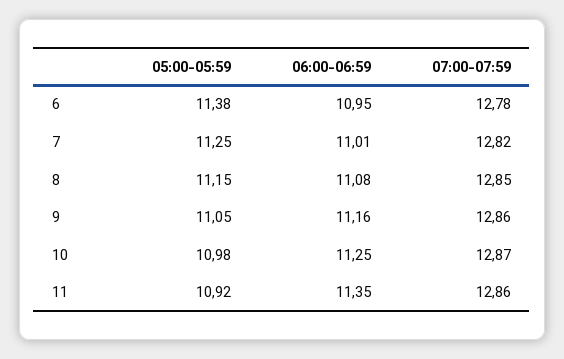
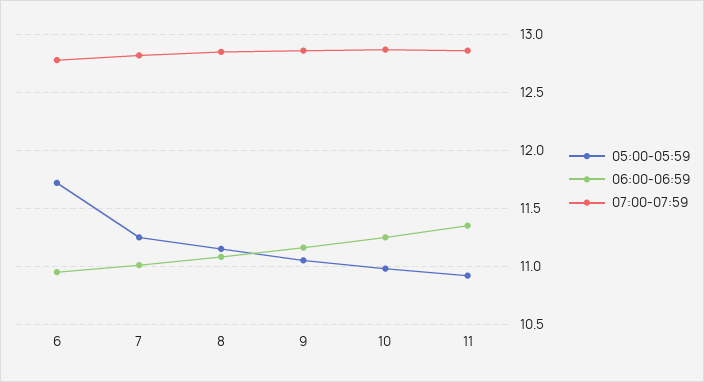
05:00-05:59, 6: 11.38 -> 11.7

